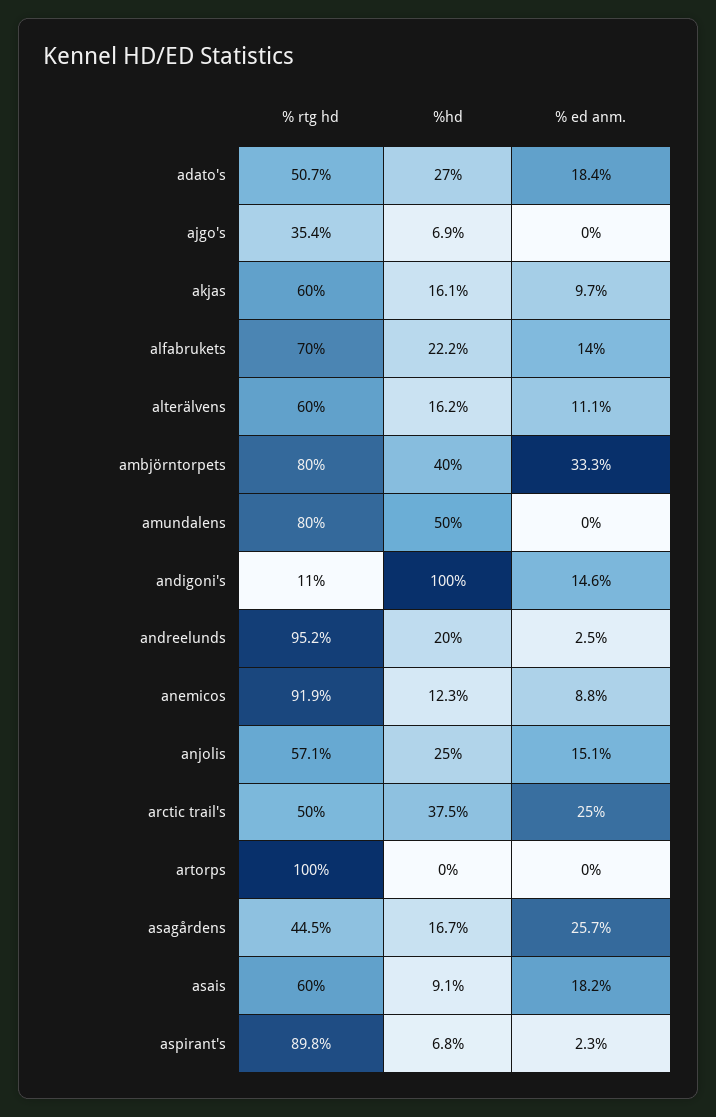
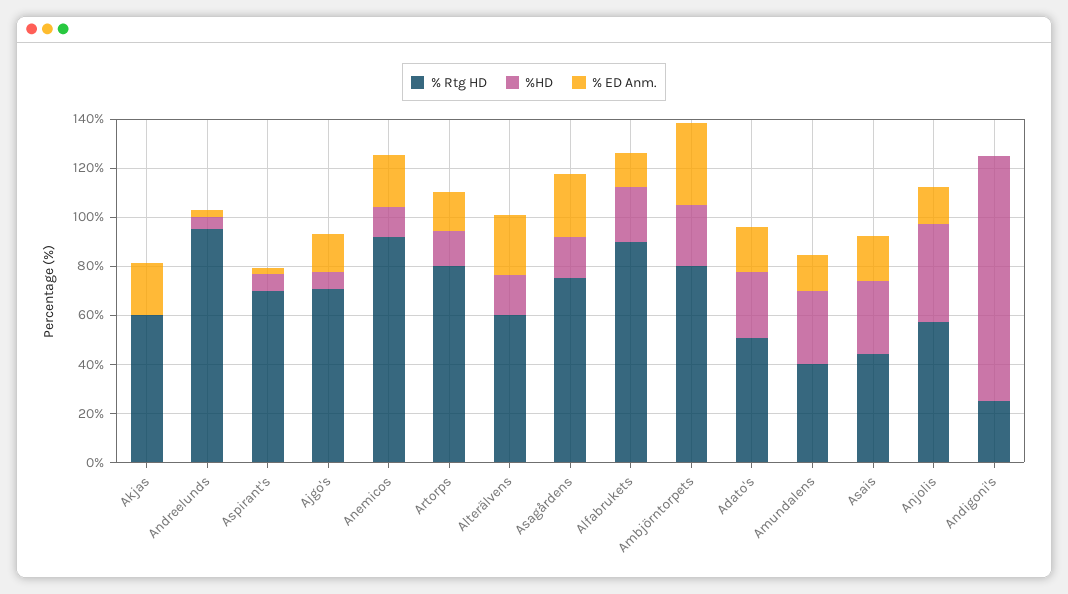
% rtg hd, ajgo's: 35.4 -> 70
% ed anm., ajgo's: 0 -> 15
%hd, akjas: 16.1 -> 0
% ed anm., akjas: 9.7 -> 20
% rtg hd, alfabrukets: 70 -> 90
% ed anm., alterälvens: 11.1 -> 25
%hd, ambjörntorpets: 40 -> 25
% rtg hd, amundalens: 80 -> 40
%hd, amundalens: 50 -> 30
% ed anm., amundalens: 0 -> 15
% rtg hd, andigoni's: 11 -> 25
% ed anm., andigoni's: 14.6 -> 0
%hd, andreelunds: 20 -> 5
% ed anm., anemicos: 8.8 -> 20
%hd, anjolis: 25 -> 40
% rtg hd, arctic trail's: 50 -> none
%hd, arctic trail's: 37.5 -> none
% ed anm., arctic trail's: 25 -> none
% rtg hd, artorps: 100 -> 80
%hd, artorps: 0 -> 15
% ed anm., artorps: 0 -> 15
% rtg hd, asagårdens: 44.5 -> 75
% rtg hd, asais: 60 -> 45
%hd, asais: 9.1 -> 30
% rtg hd, aspirant's: 89.8 -> 70

